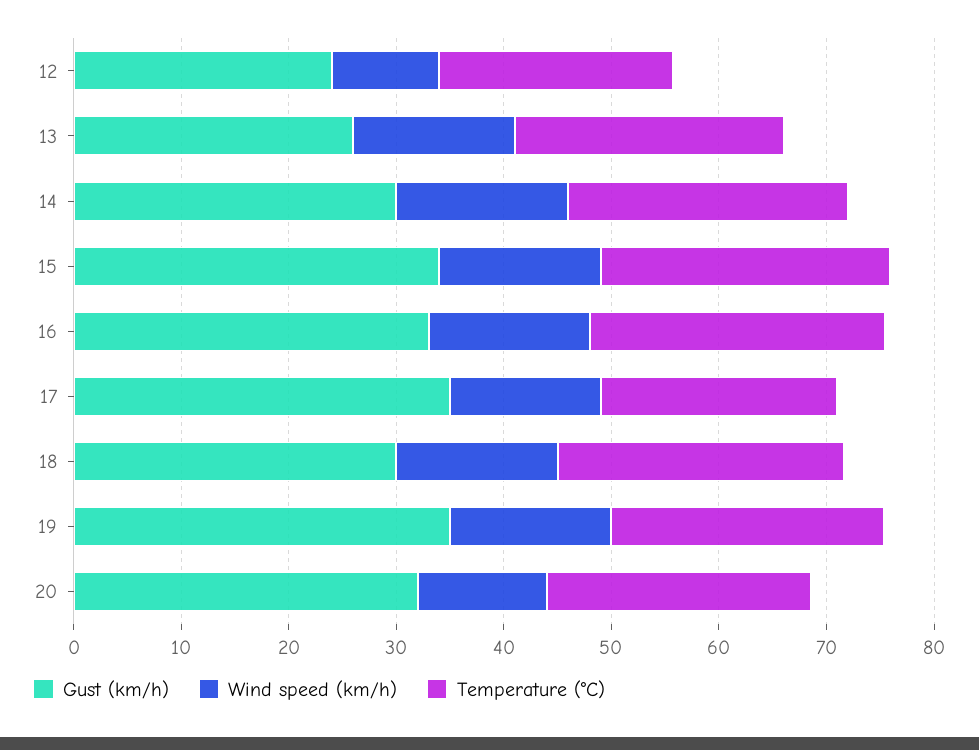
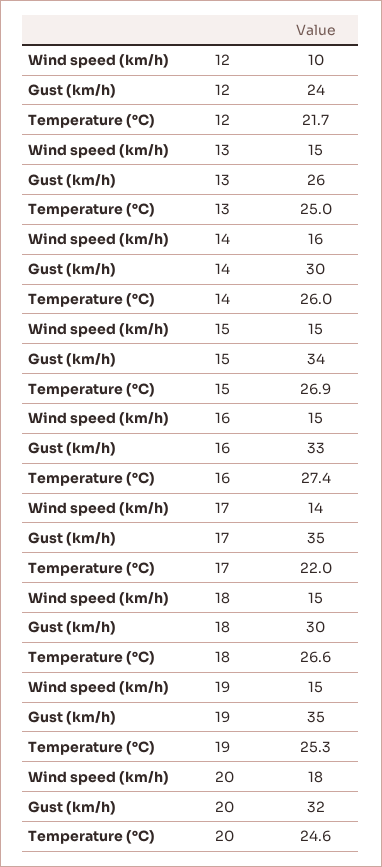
Wind speed (km/h), 20: 12 -> 18

